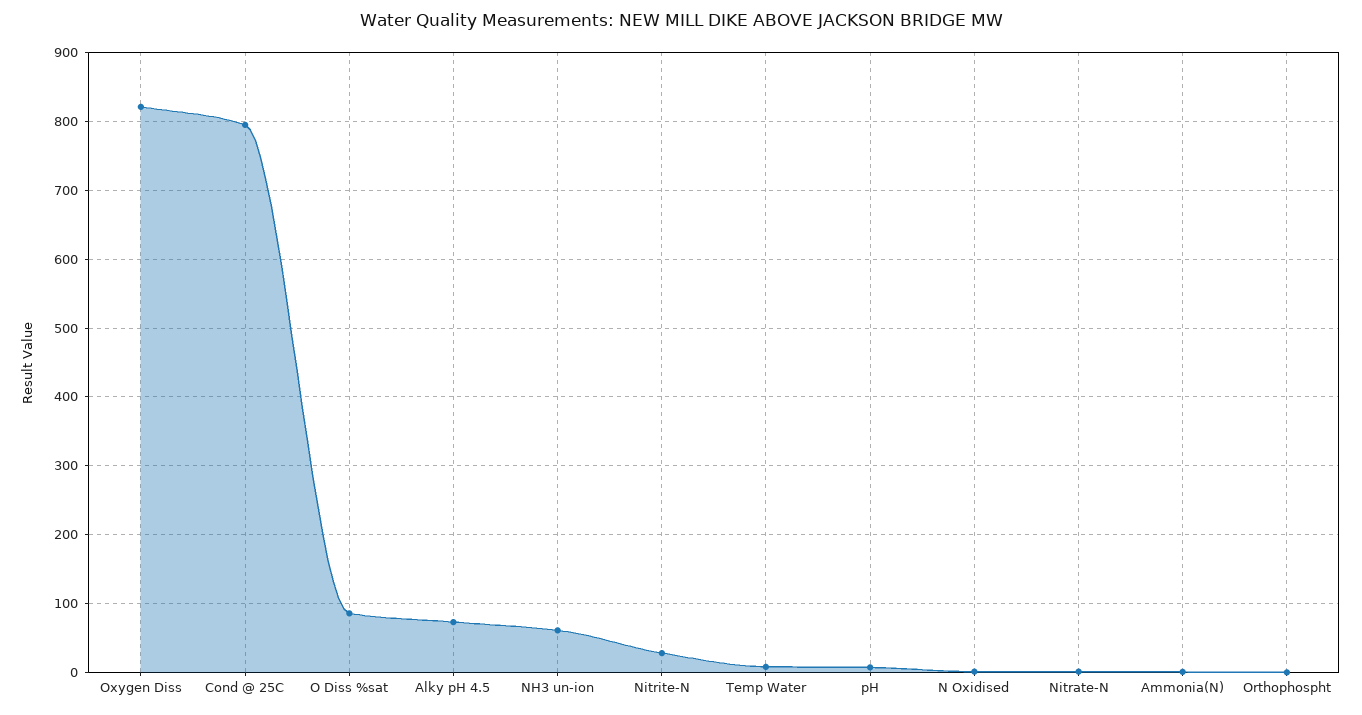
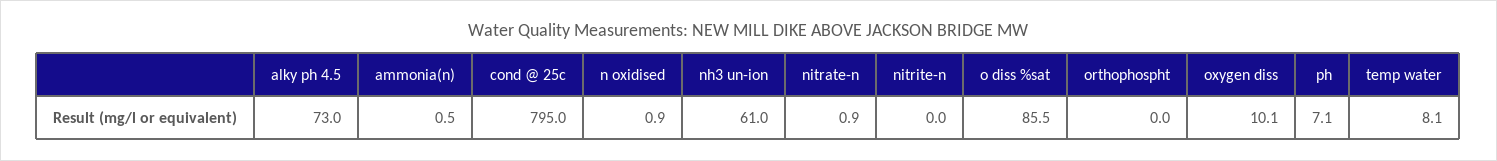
Oxygen Diss: 820 -> 10.1
Nitrite-N: 30 -> 0

